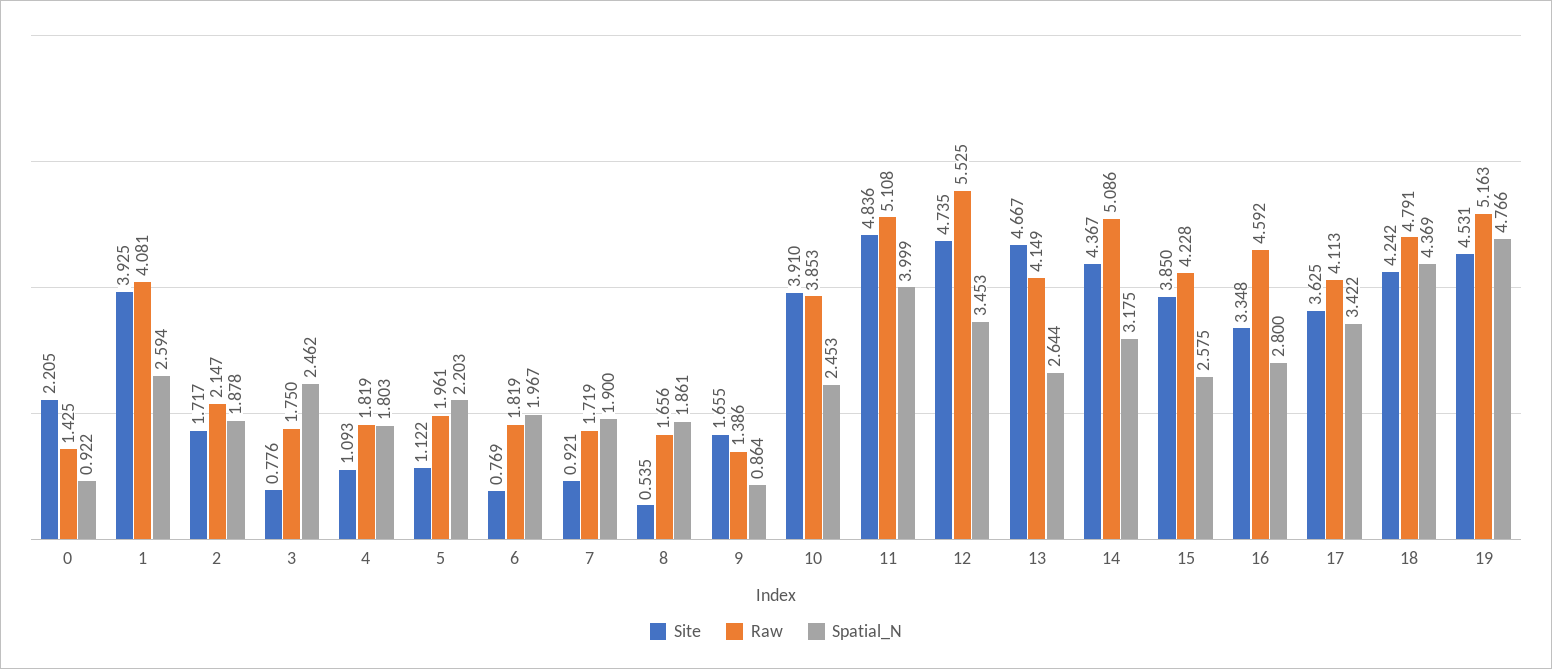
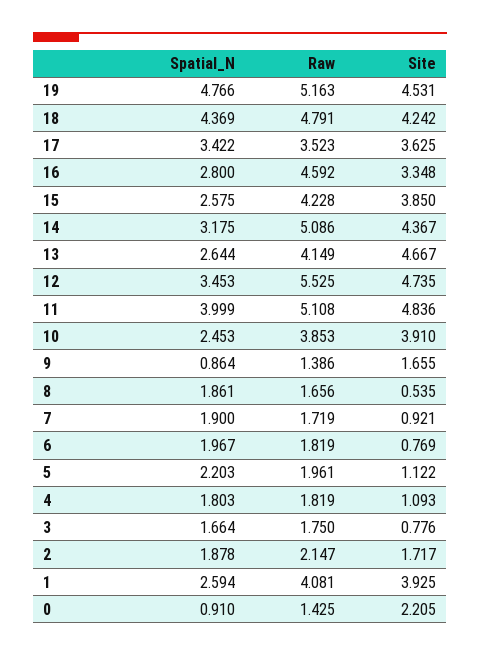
Spatial_N, 0: 0.922 -> 0.91
Spatial_N, 3: 2.462 -> 1.664
Raw, 17: 4.113 -> 3.523

